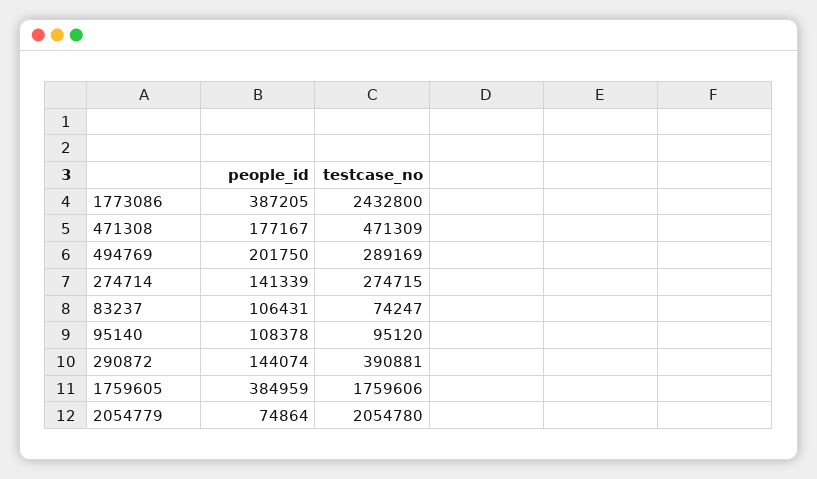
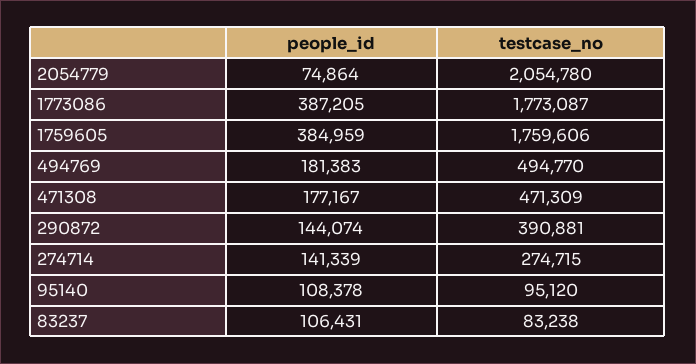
testcase_no, 1773086: 2432800 -> 1773087
people_id, 494769: 201750 -> 181383
testcase_no, 494769: 289169 -> 494770
testcase_no, 83237: 74247 -> 83238

